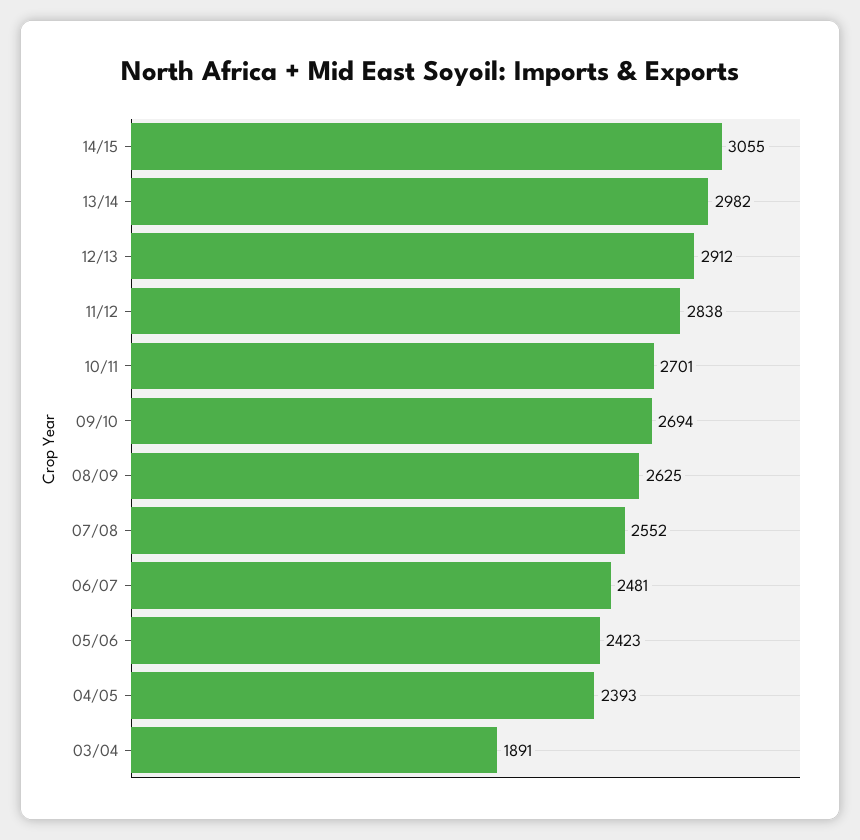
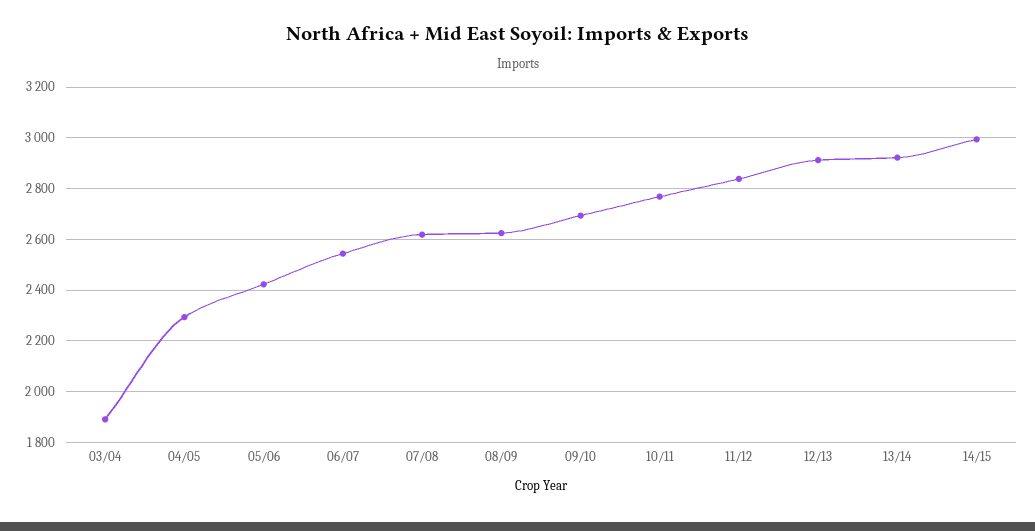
14/15: 3055 -> 3000
13/14: 2982 -> 2925
10/11: 2701 -> 2775
07/08: 2552 -> 2625
06/07: 2481 -> 2550
04/05: 2393 -> 2300

